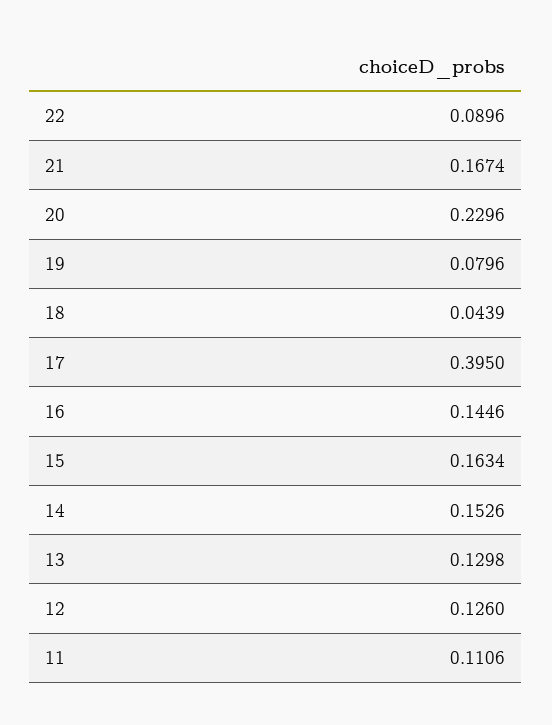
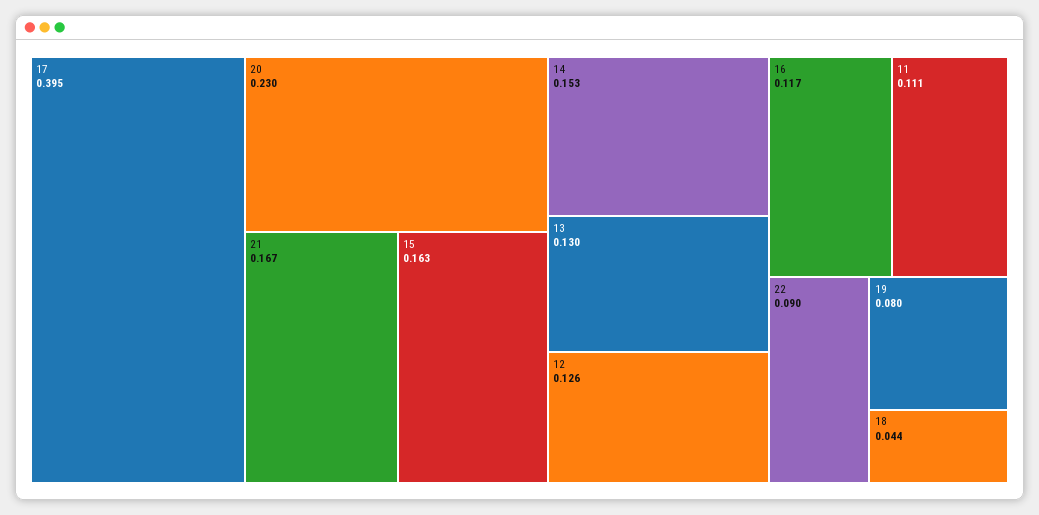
16: 0.1446 -> 0.117

